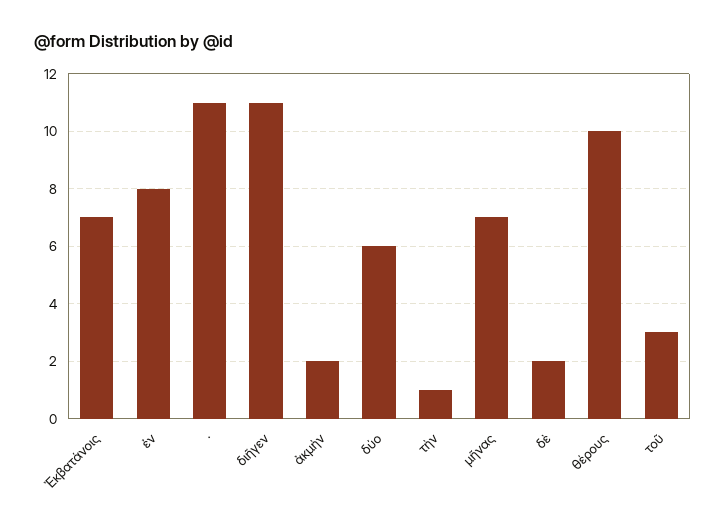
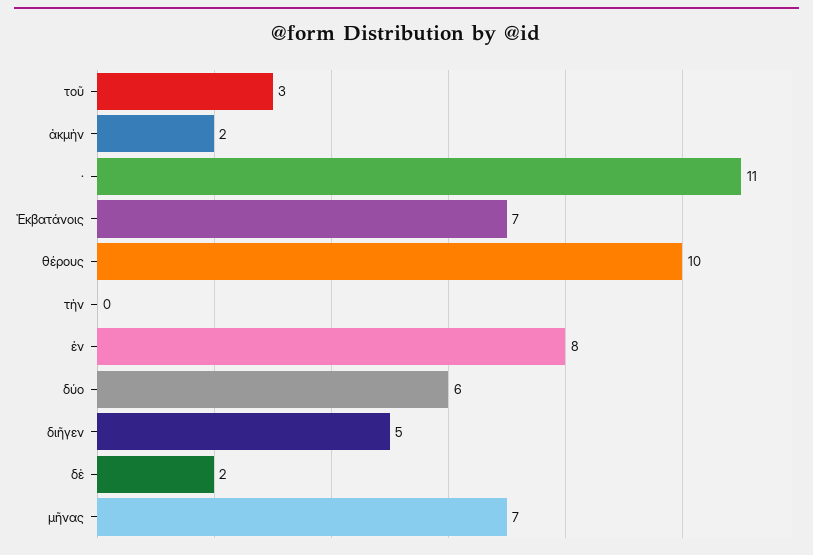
διῆγεν: 11 -> 5
τὴν: 1 -> 0

